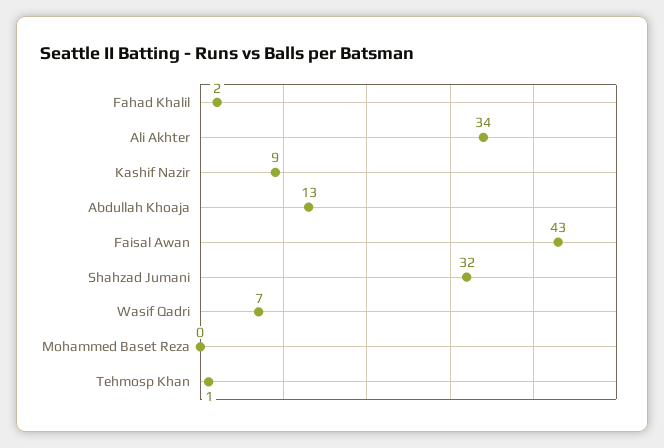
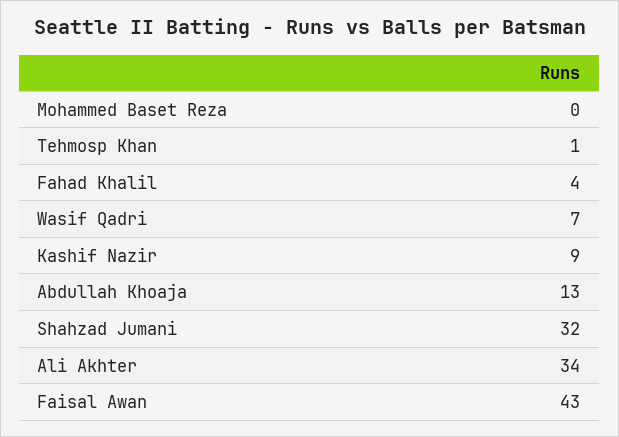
Fahad Khalil: 2 -> 4

